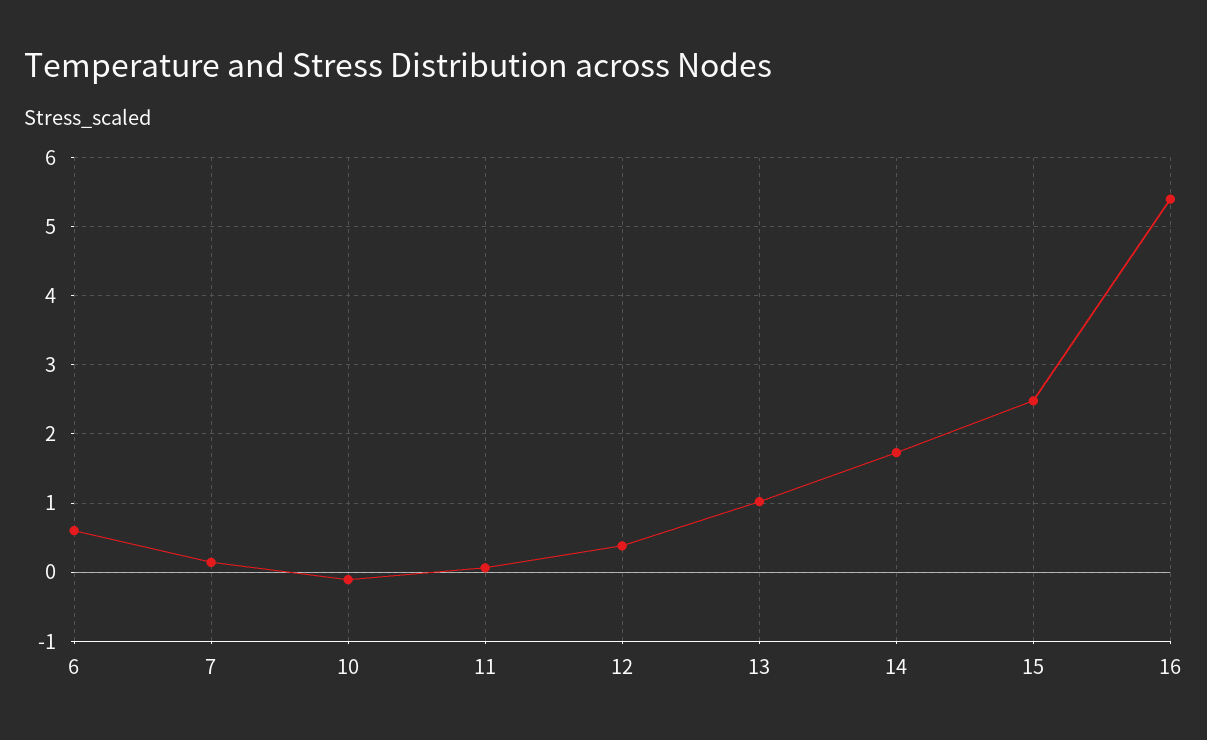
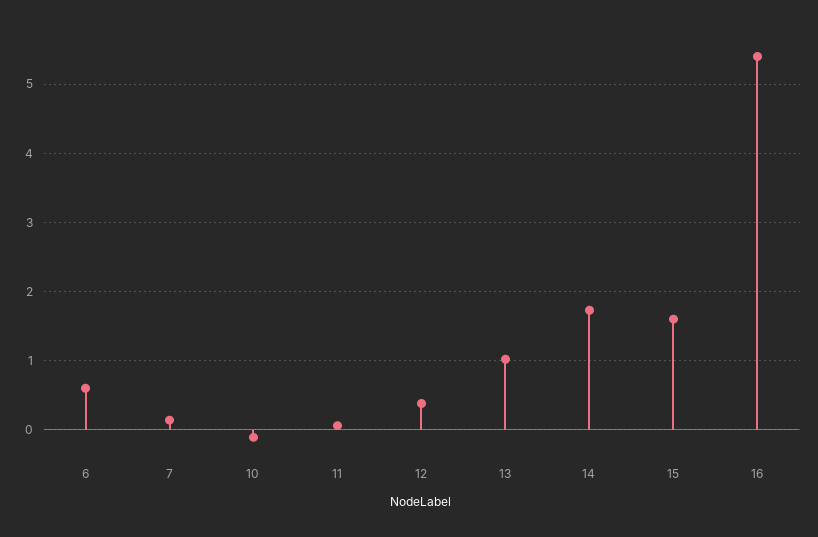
15: 2.5 -> 1.6

